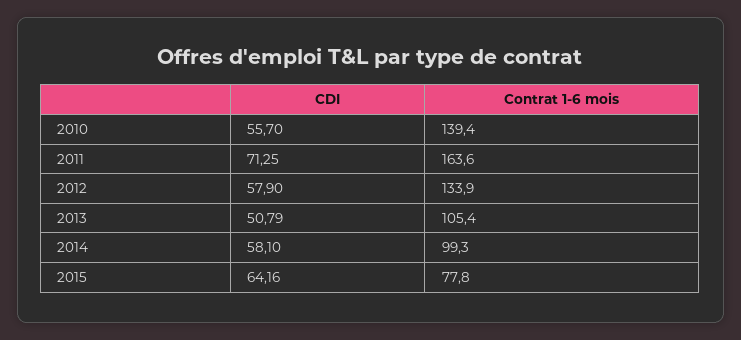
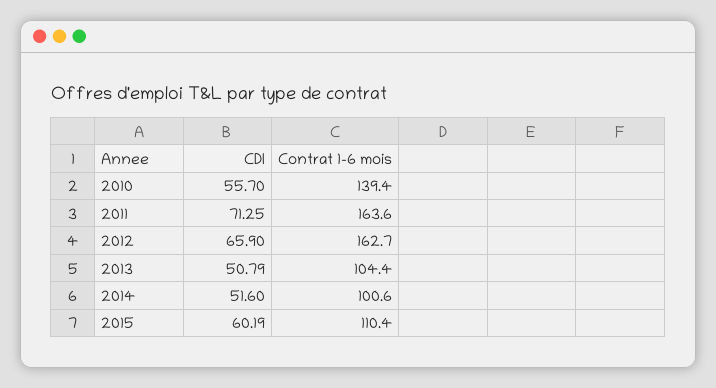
CDI, 2012: 57.9 -> 65.9
Contrat 1-6 mois, 2012: 133.9 -> 162.7
Contrat 1-6 mois, 2013: 105.4 -> 104.4
CDI, 2014: 58.1 -> 51.6
Contrat 1-6 mois, 2014: 99.3 -> 100.6
CDI, 2015: 64.16 -> 60.19
Contrat 1-6 mois, 2015: 77.8 -> 110.4

